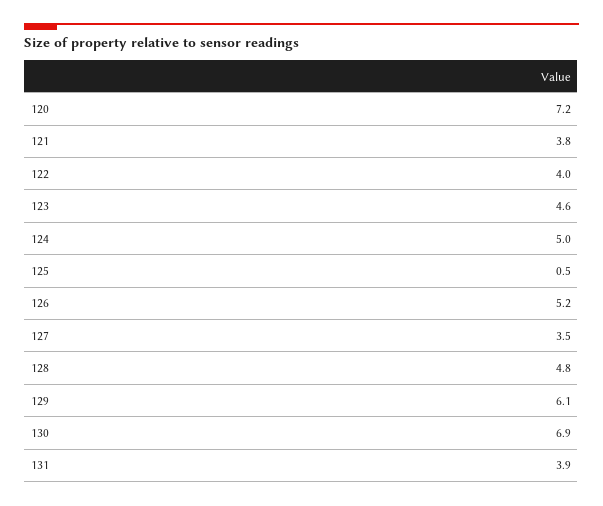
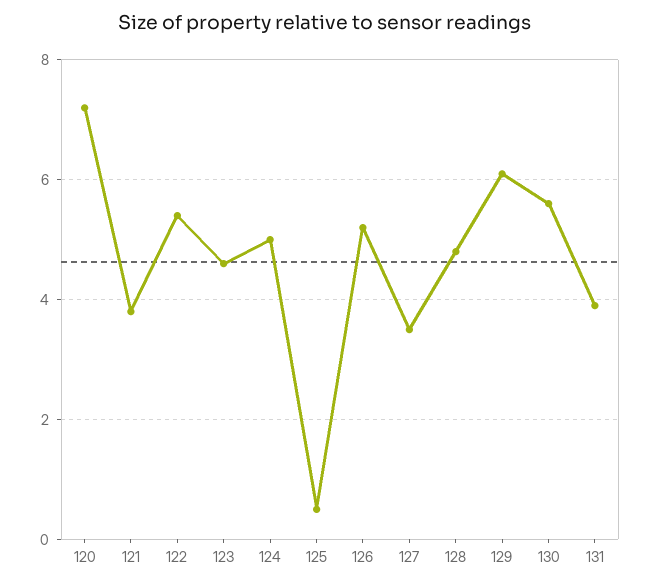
122: 4 -> 5.5
130: 6.9 -> 5.5

